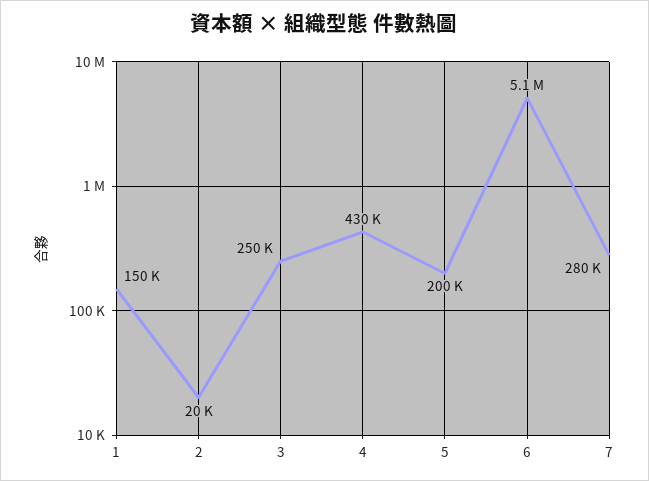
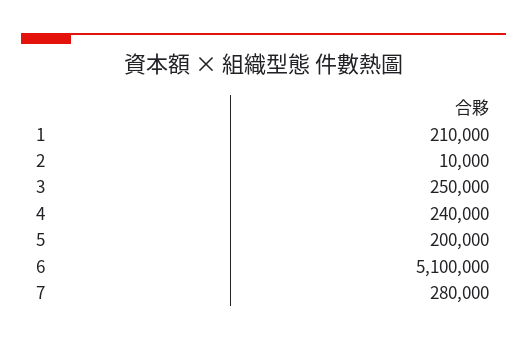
1: 150000 -> 210000
2: 20000 -> 10000
4: 430000 -> 240000

